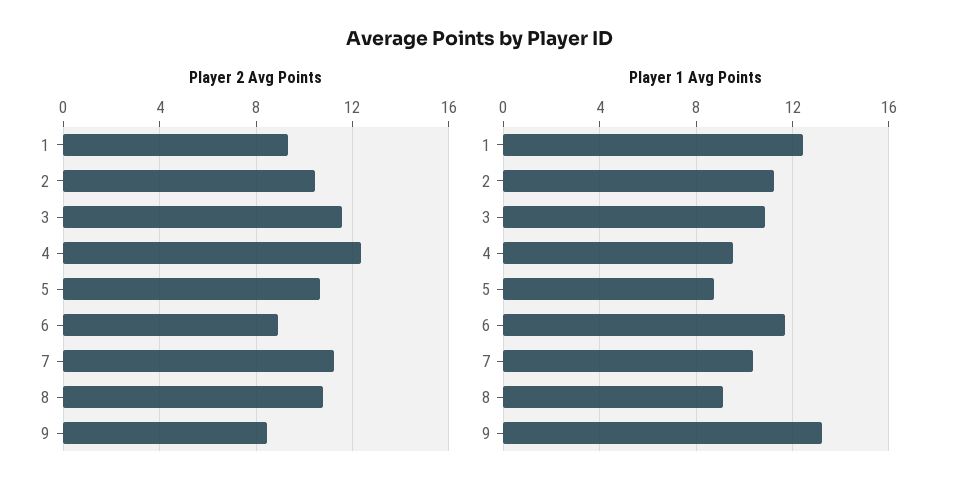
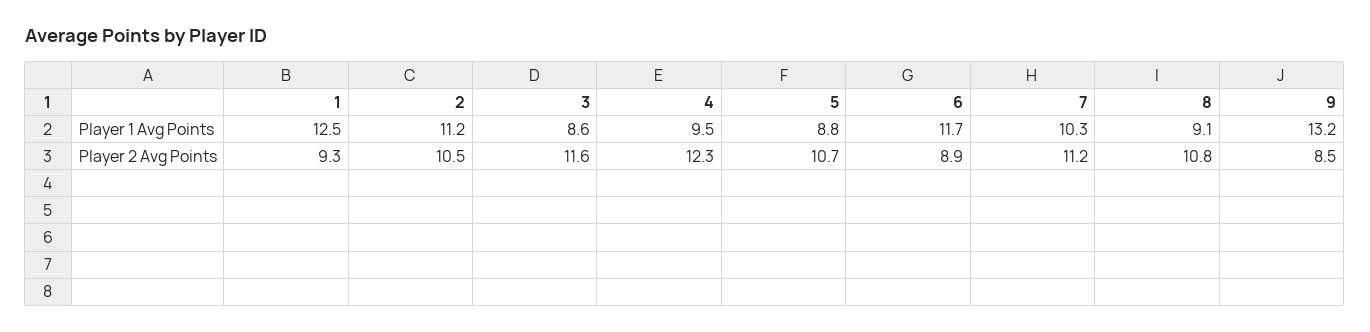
Player 1 Avg Points, 3: 11 -> 8.6

